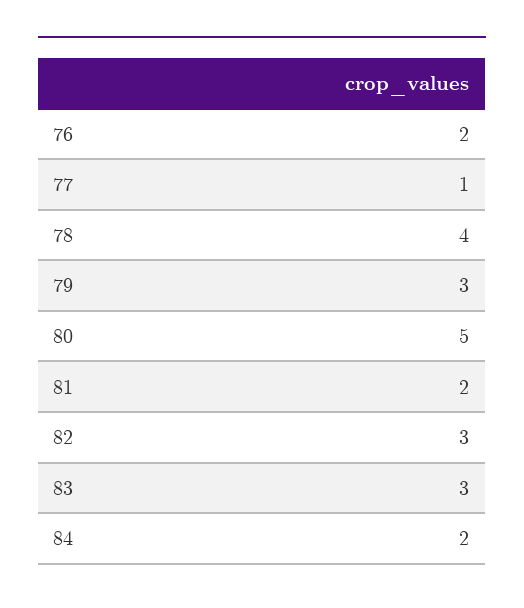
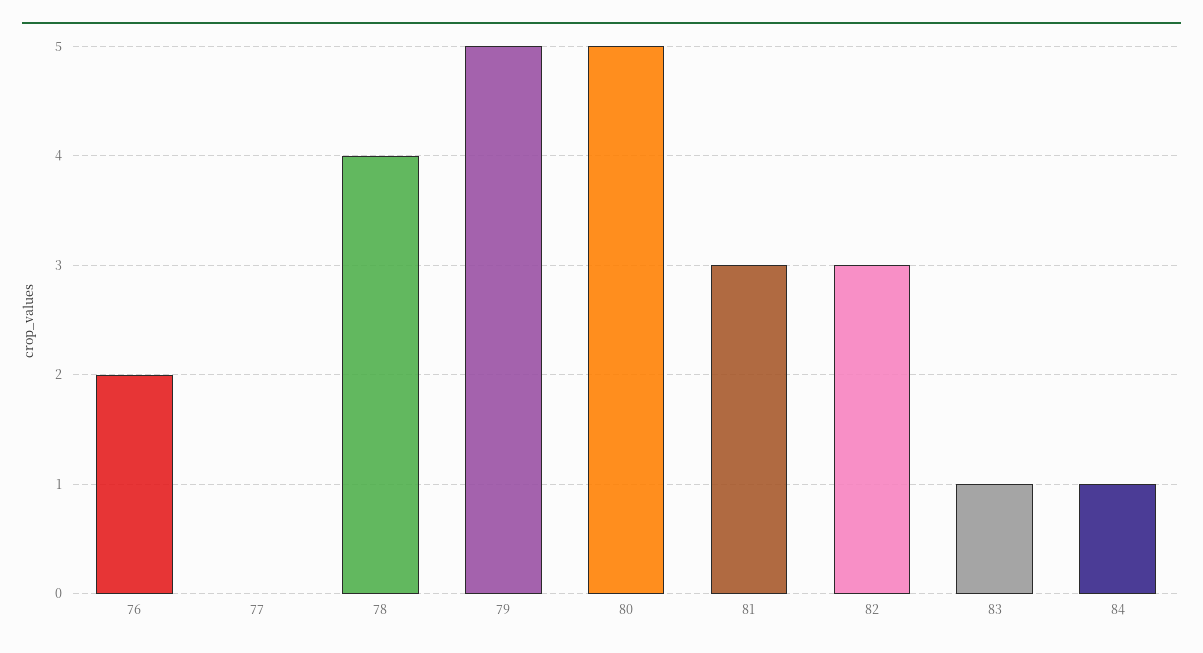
77: 1 -> 0
79: 3 -> 5
81: 2 -> 3
83: 3 -> 1
84: 2 -> 1

